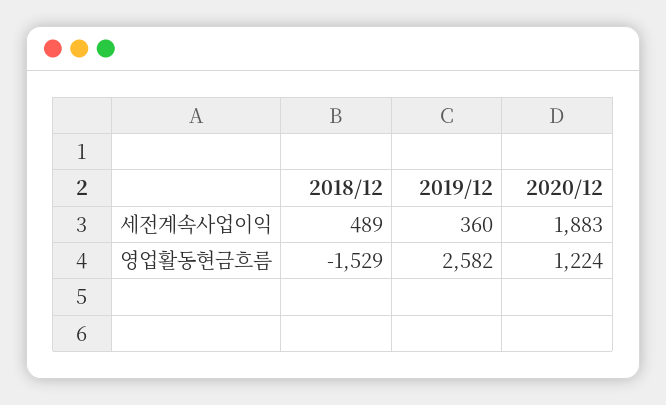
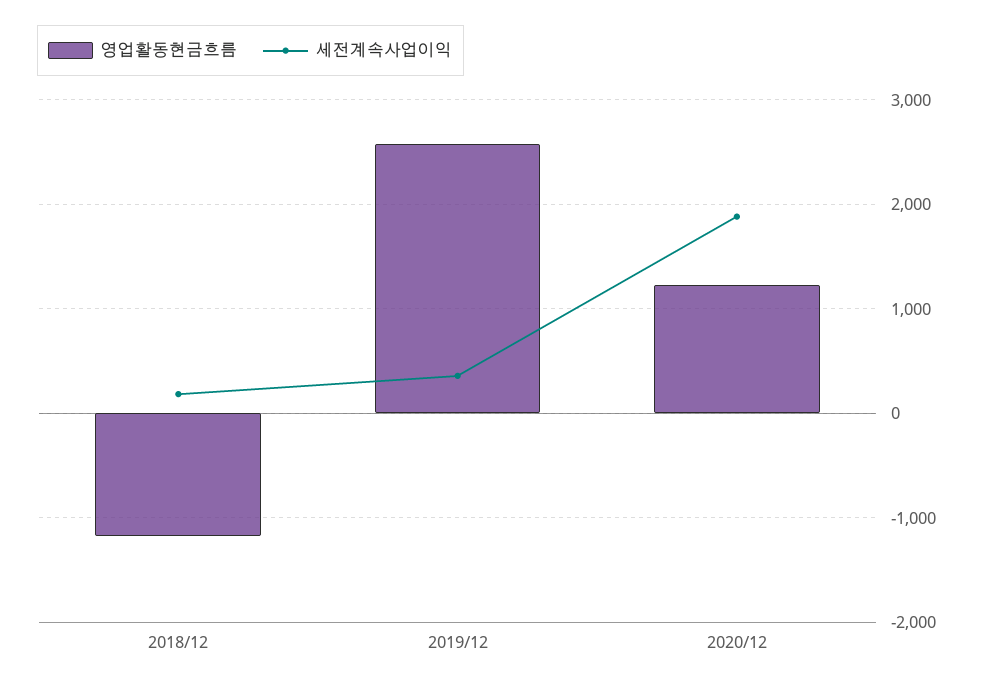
세전계속사업이익, 2018/12: 489 -> 200
영업활동현금흐름, 2018/12: -1529 -> -1200

